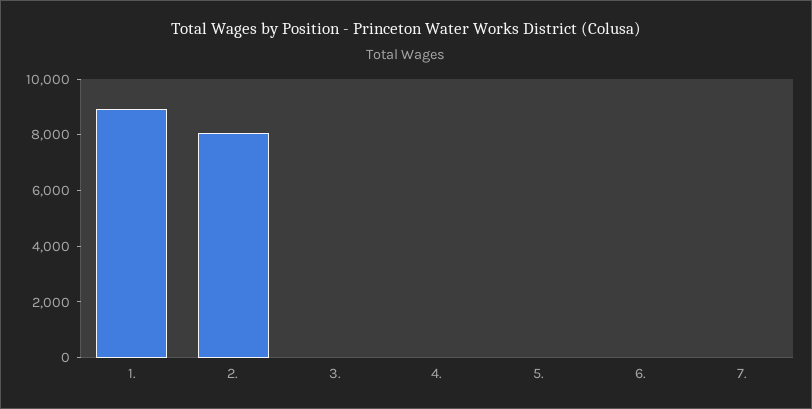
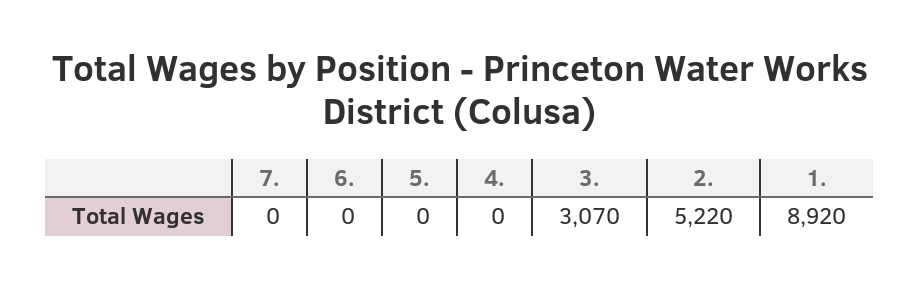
2.: 8000 -> 5220
3.: 0 -> 3070

